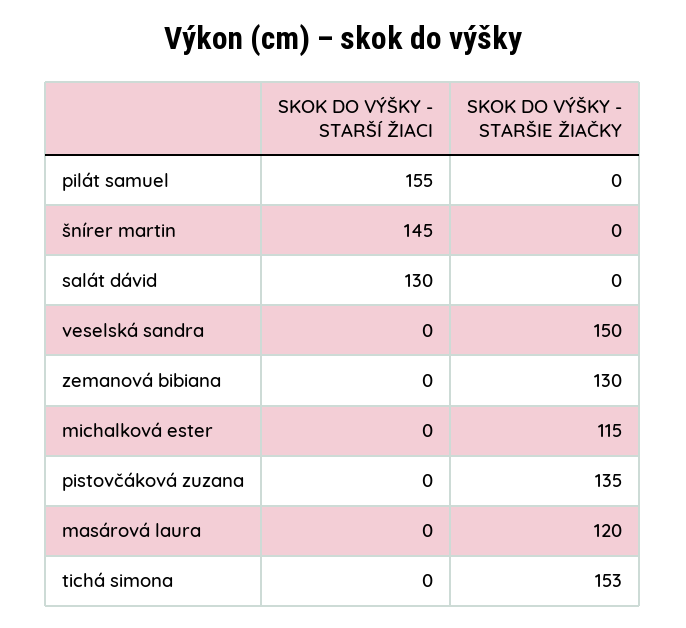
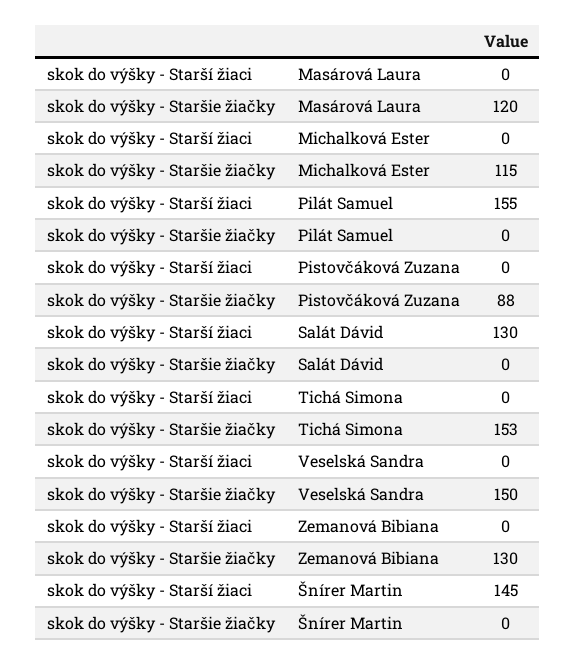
SKOK DO VÝŠKY - STARŠIE ŽIAČKY, pistovčáková zuzana: 135 -> 88

